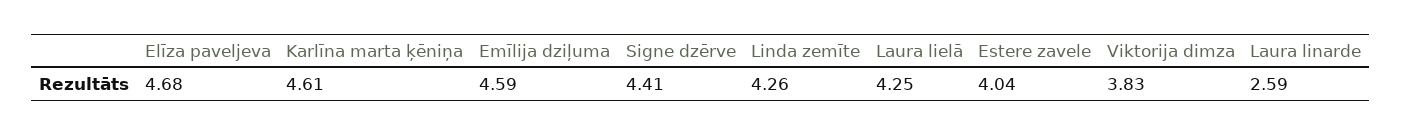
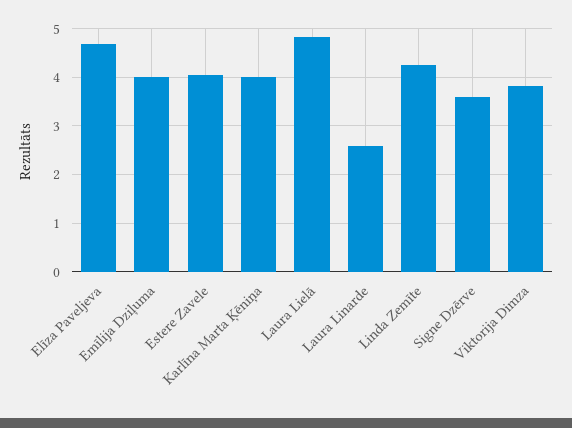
Karlīna marta ķēniņa: 4.61 -> 4
Emīlija dziļuma: 4.59 -> 4
Signe dzērve: 4.41 -> 3.6
Laura lielā: 4.25 -> 4.8

